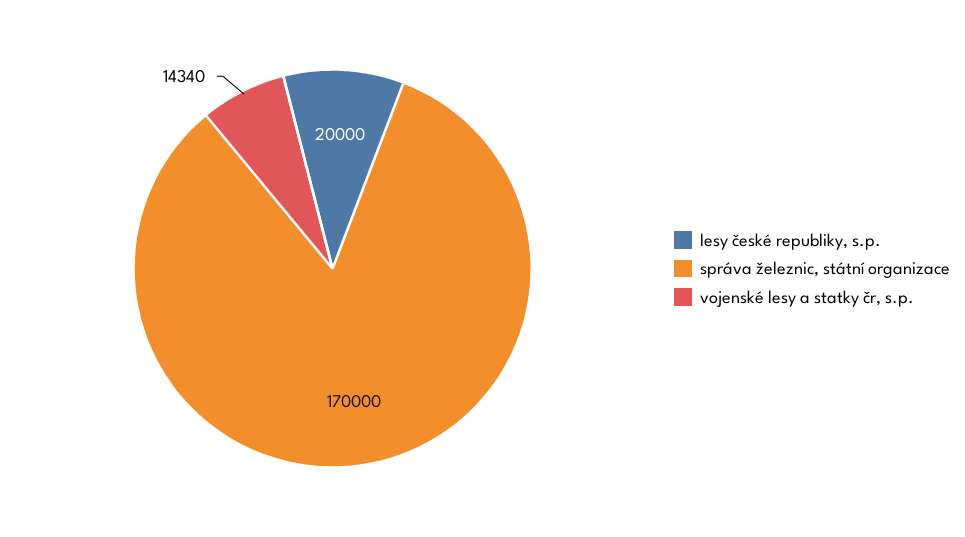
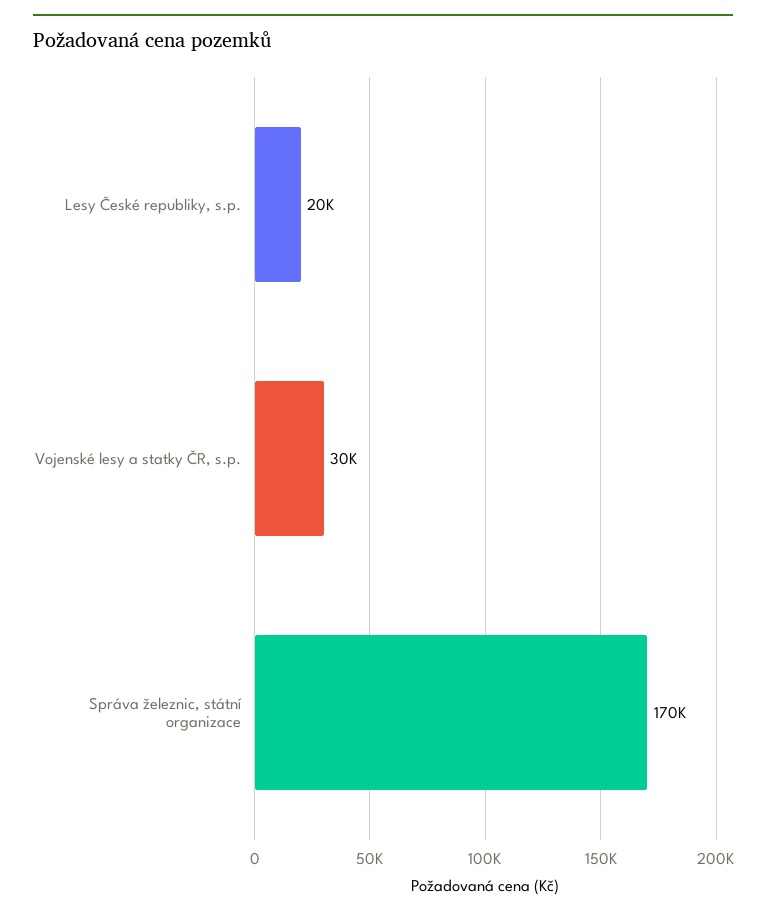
vojenské lesy a statky čr, s.p.: 14340 -> 30000

